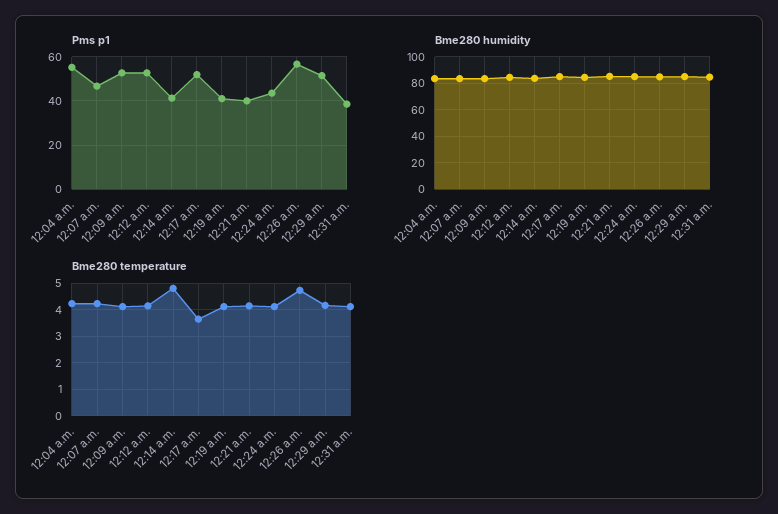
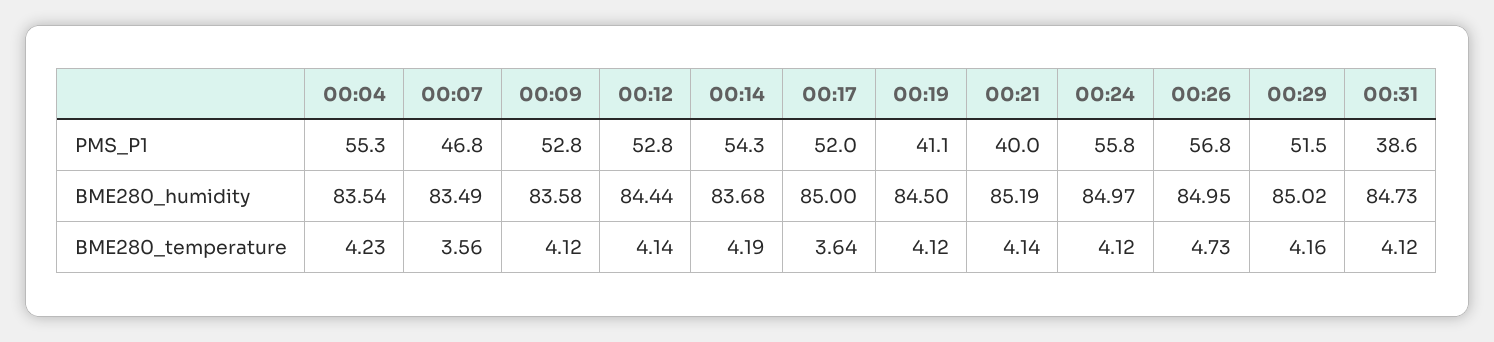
Pms p1, 12:14 a.m.: 40 -> 54.3
Pms p1, 12:24 a.m.: 45 -> 55.8
Bme280 temperature, 12:07 a.m.: 4.25 -> 3.56
Bme280 temperature, 12:14 a.m.: 4.75 -> 4.19

